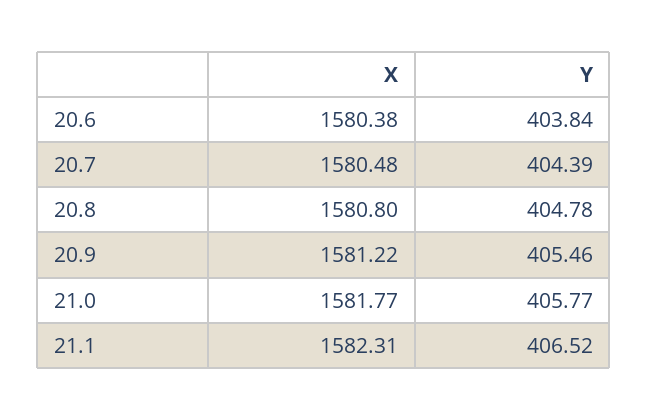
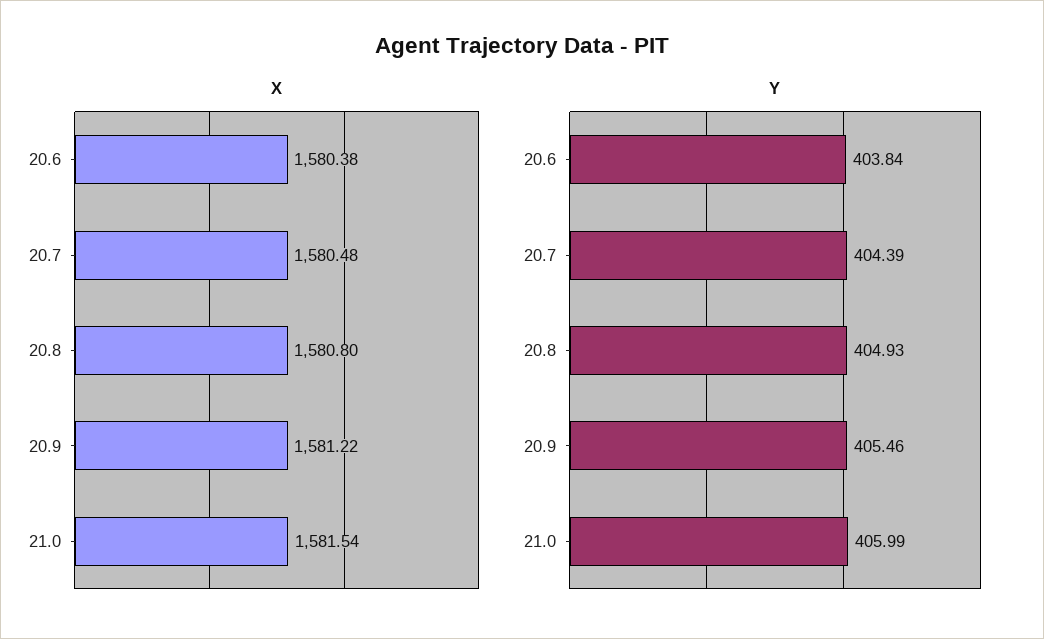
Y, 20.8: 404.78 -> 404.93
X, 21.0: 1581.77 -> 1581.54
Y, 21.0: 405.77 -> 405.99
X, 21.1: 1582.31 -> none
Y, 21.1: 406.52 -> none

